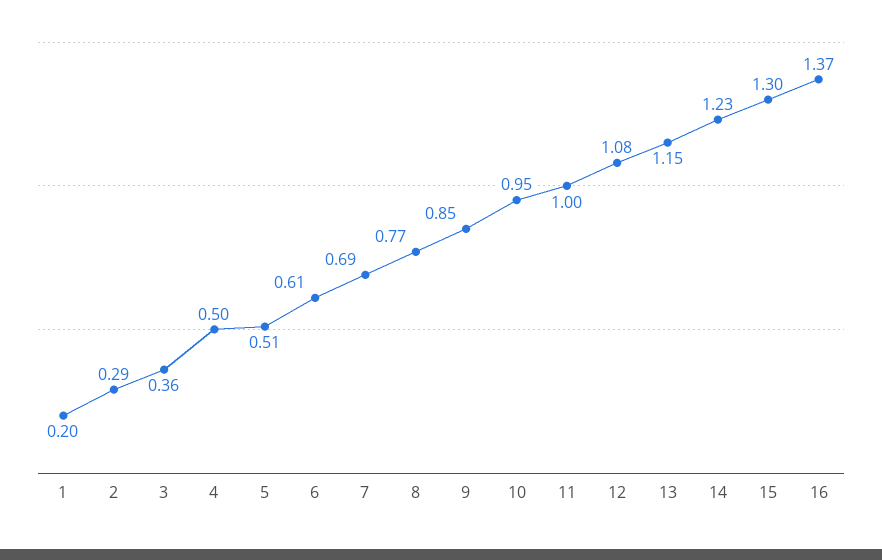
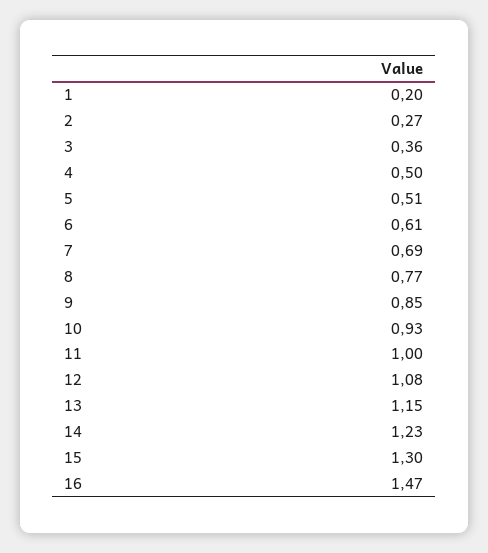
2: 0.29 -> 0.27
10: 0.95 -> 0.93
16: 1.37 -> 1.47

